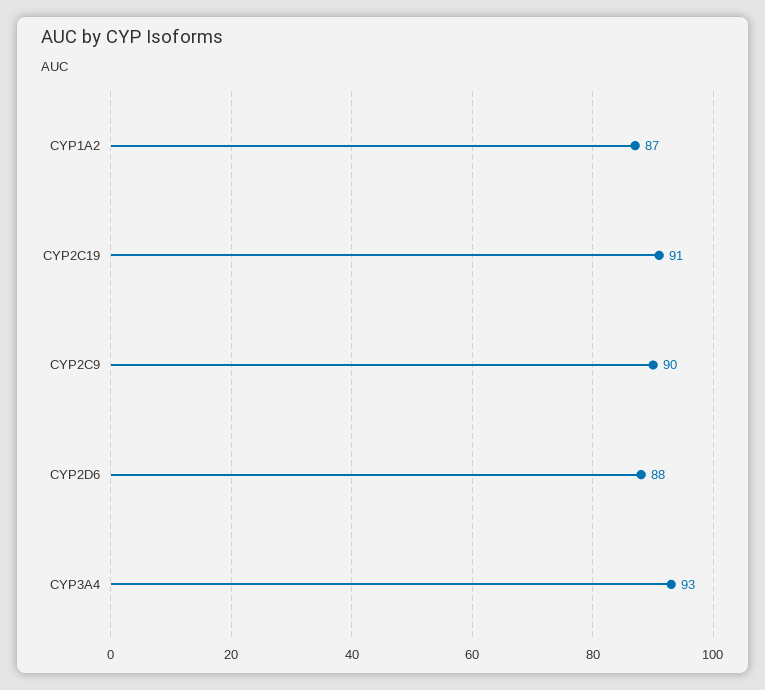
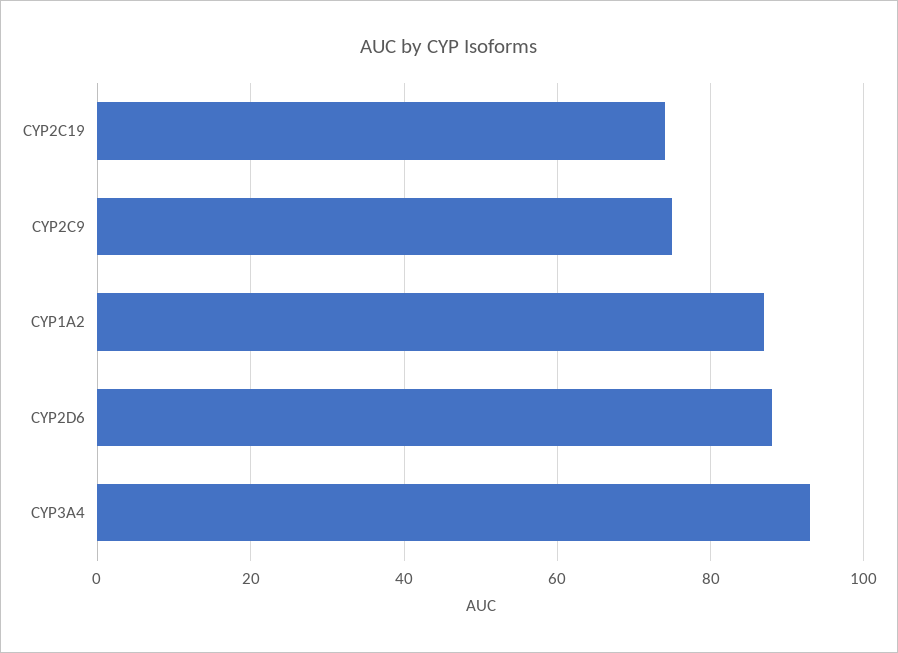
CYP2C19: 91 -> 75
CYP2C9: 90 -> 75

